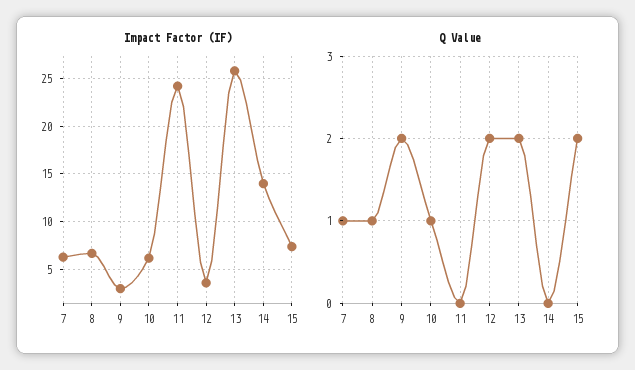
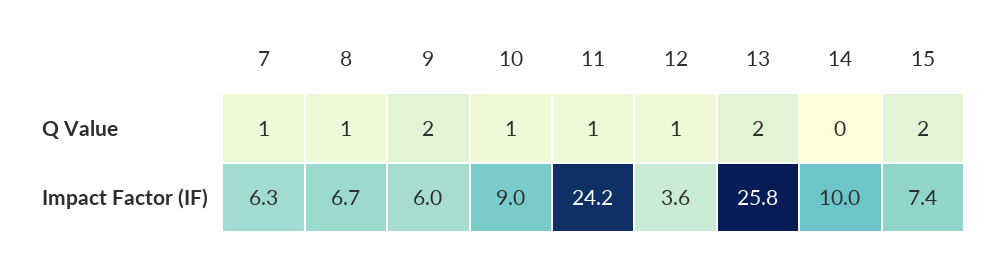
Impact Factor (IF), 9: 3 -> 6
Impact Factor (IF), 10: 6 -> 9
Impact Factor (IF), 14: 14 -> 10
Q Value, 11: 0 -> 1
Q Value, 12: 2 -> 1

